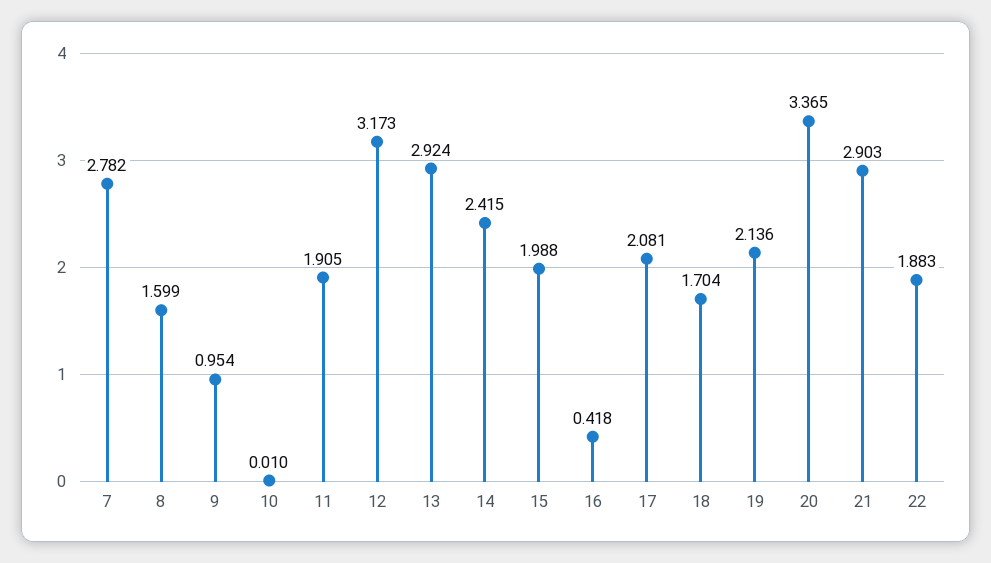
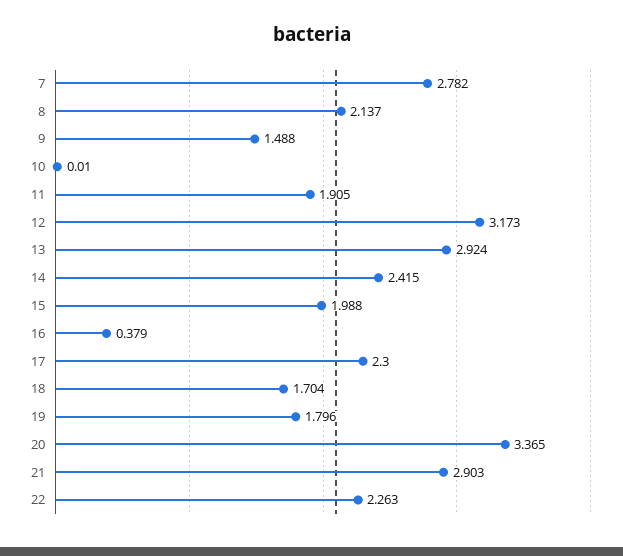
8: 1.599 -> 2.137
9: 0.954 -> 1.488
16: 0.418 -> 0.379
17: 2.081 -> 2.3
19: 2.136 -> 1.796
22: 1.883 -> 2.263

